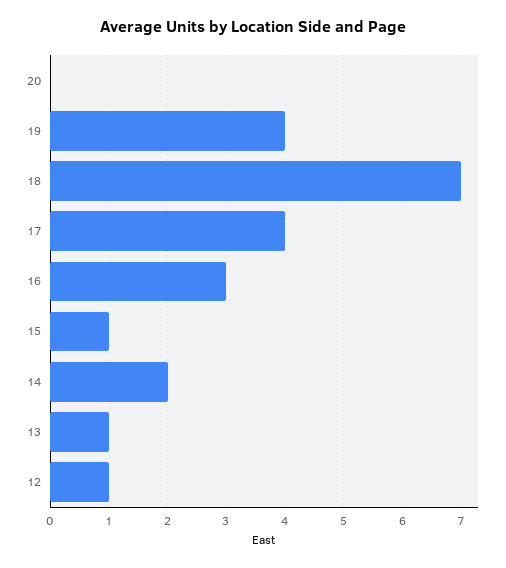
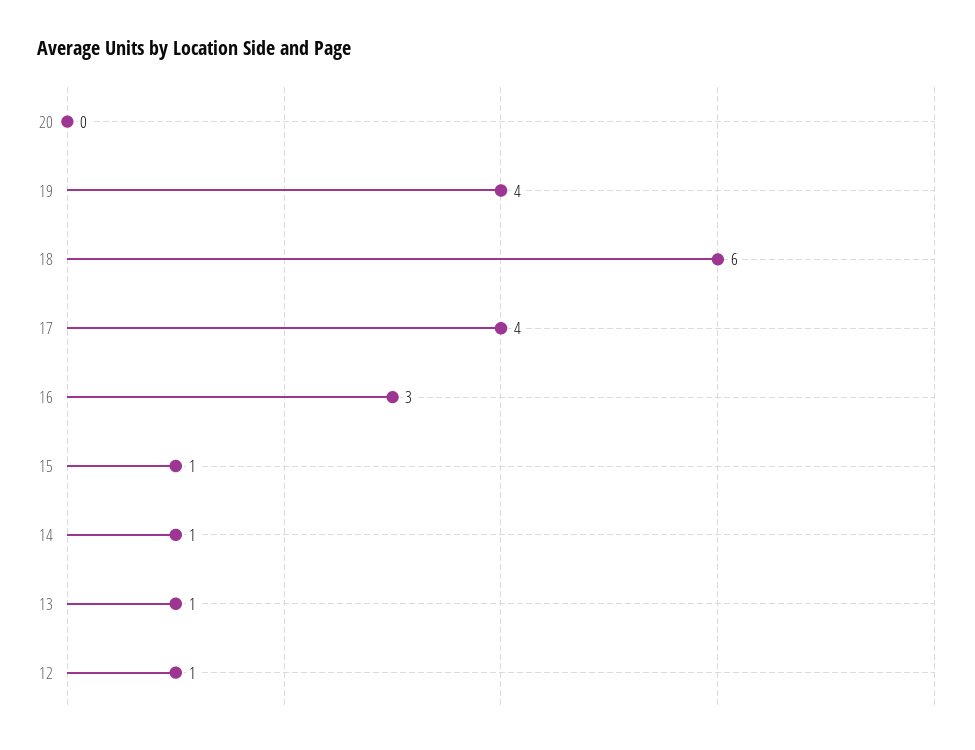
18: 7 -> 6
14: 2 -> 1

